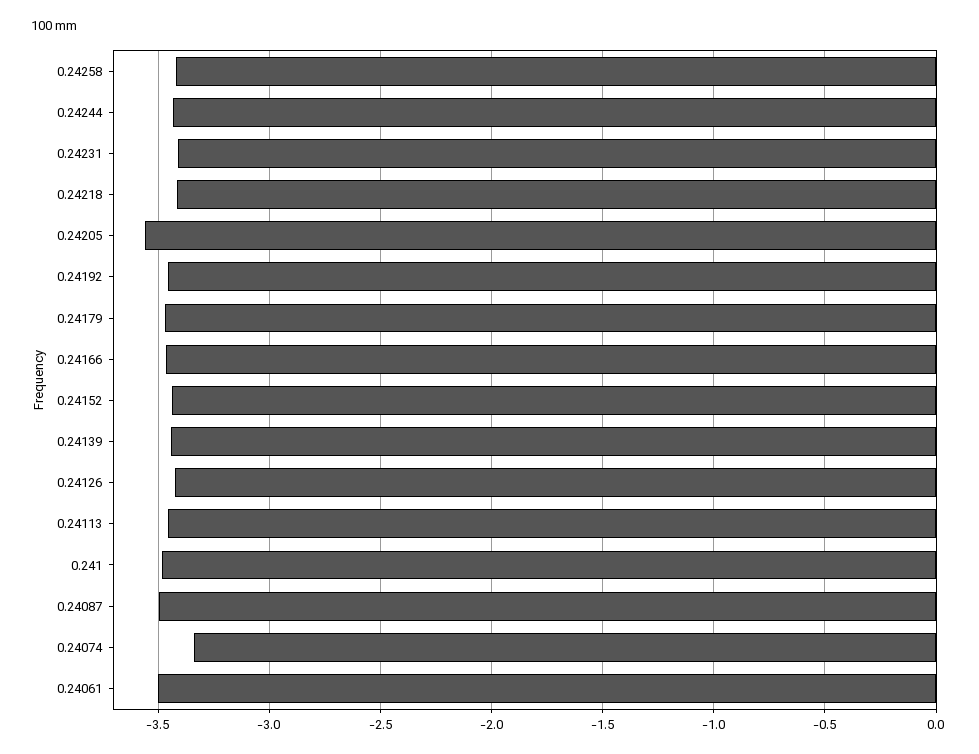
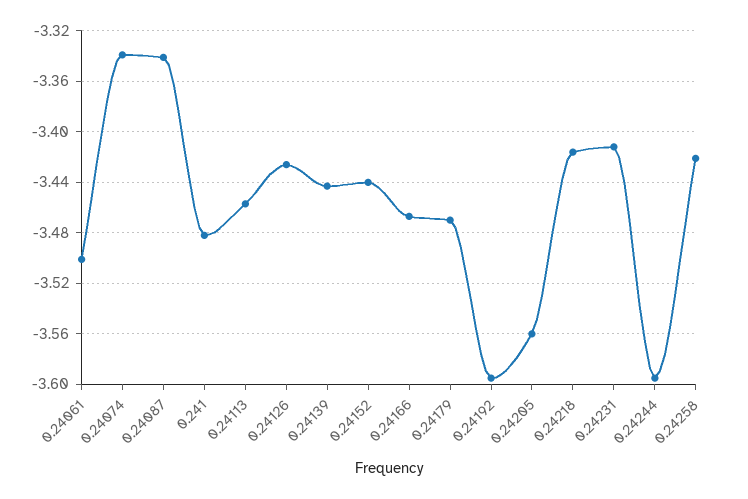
0.24244: -3.45 -> -3.595
0.24192: -3.45 -> -3.595
0.24087: -3.5 -> -3.34

